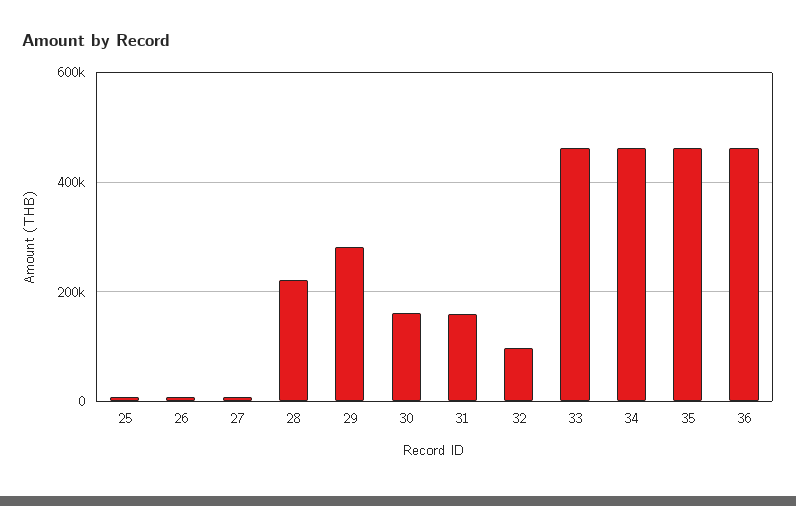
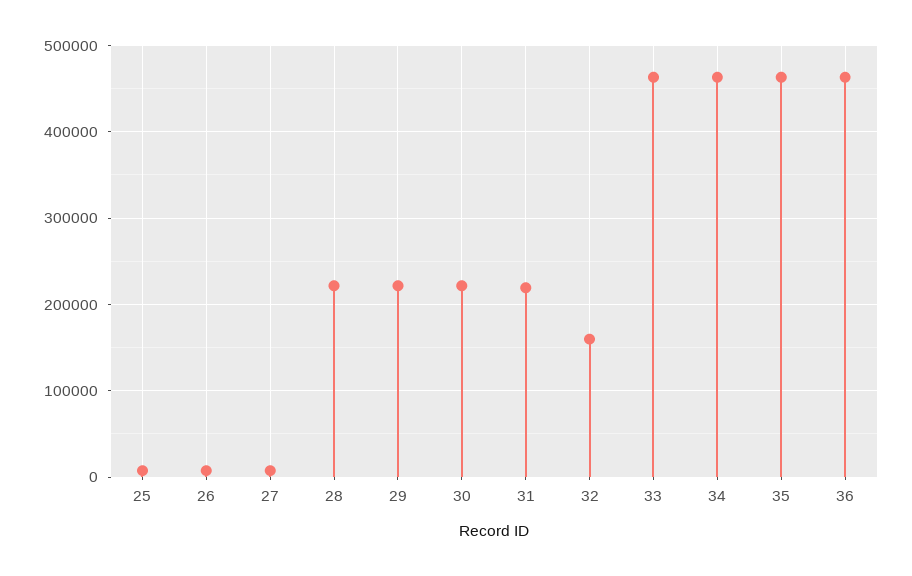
29: 280000 -> 220000
30: 160000 -> 220000
31: 160000 -> 220000
32: 100000 -> 160000

